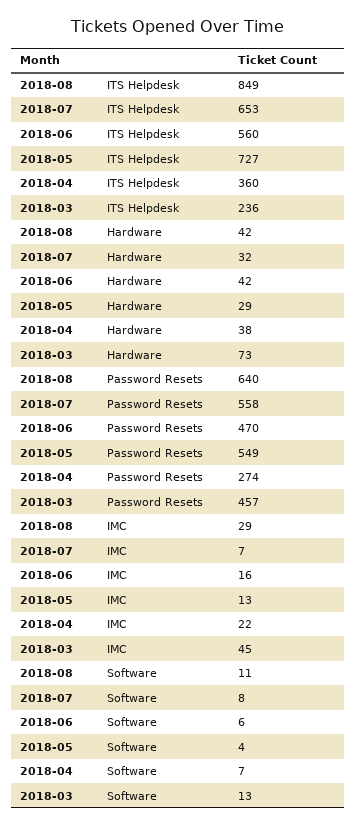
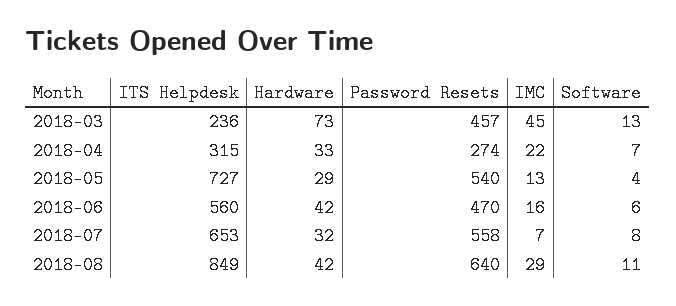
2018-04, ITS Helpdesk: 360 -> 315
2018-04, Hardware: 38 -> 33
2018-05, Password Resets: 549 -> 540

